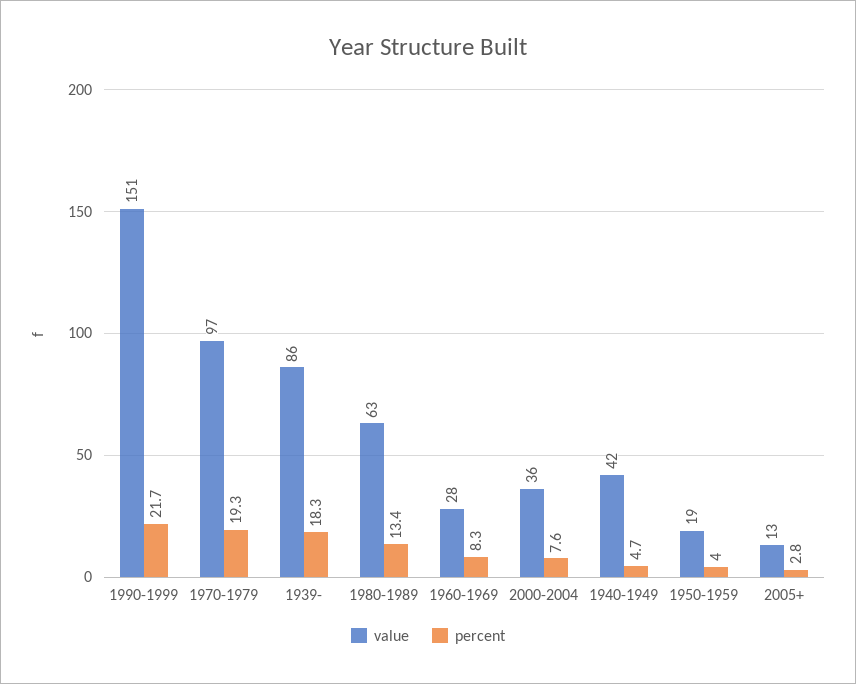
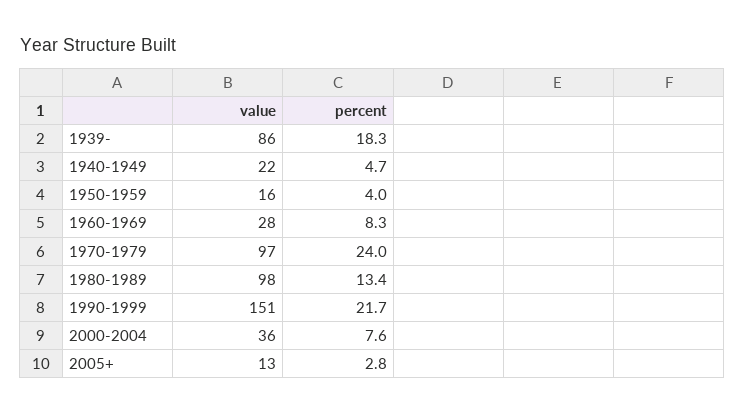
percent, 1970-1979: 19.3 -> 24
value, 1980-1989: 63 -> 98
value, 1940-1949: 42 -> 22
value, 1950-1959: 19 -> 16

